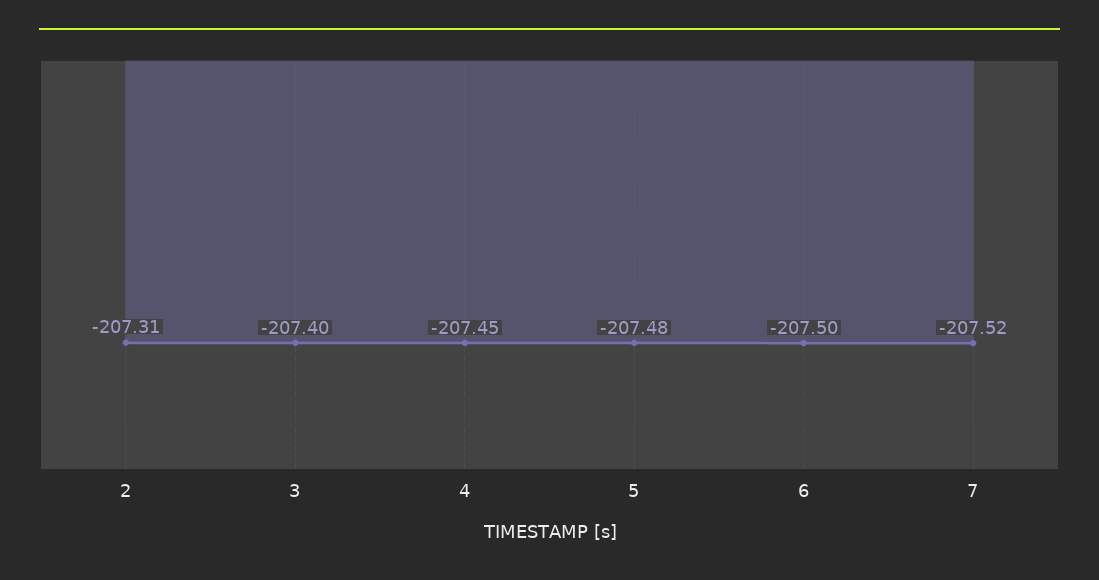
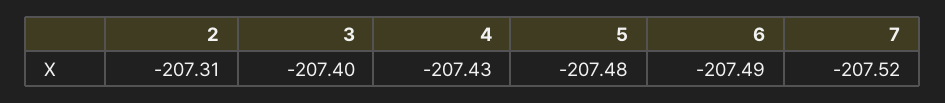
4: -207.45 -> -207.43
6: -207.5 -> -207.49

